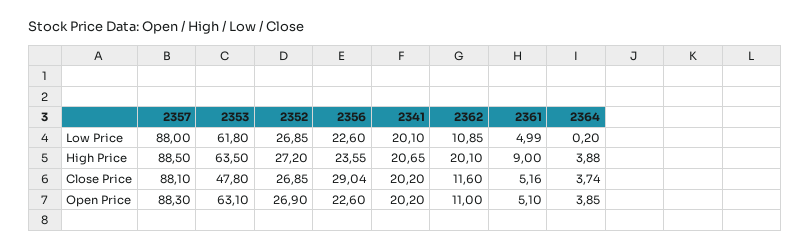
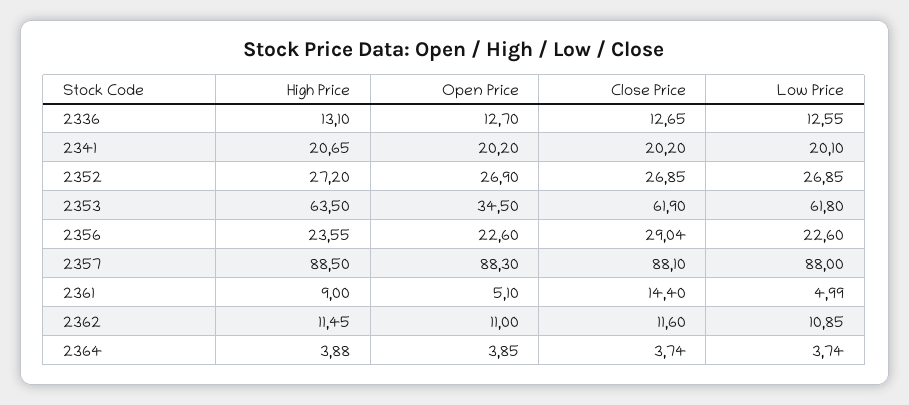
2364, Low Price: 0.2 -> 3.74
2362, High Price: 20.1 -> 11.45
2353, Close Price: 47.8 -> 61.9
2361, Close Price: 5.16 -> 14.4
2353, Open Price: 63.1 -> 34.5
2336, High Price: none -> 13.1
2336, Open Price: none -> 12.7
2336, Close Price: none -> 12.65
2336, Low Price: none -> 12.55

